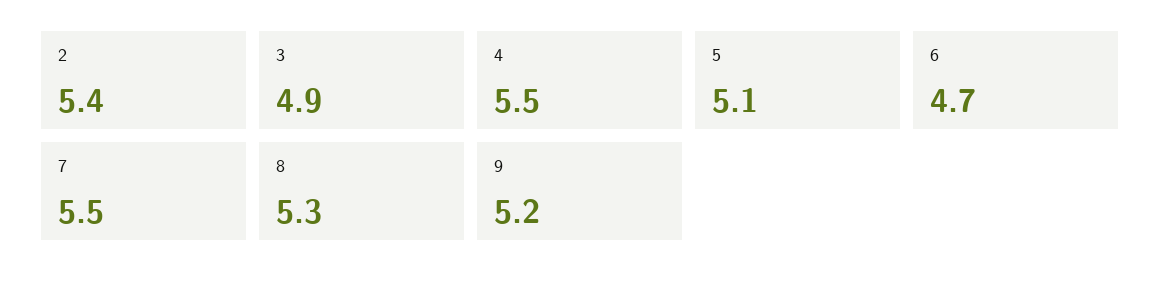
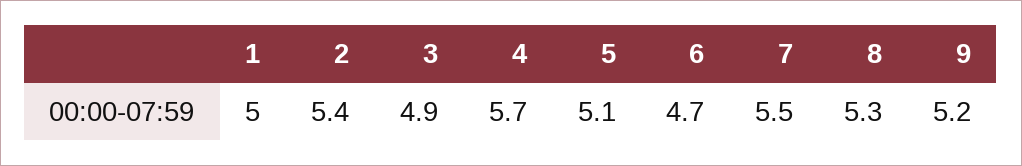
4: 5.5 -> 5.7
1: none -> 5

